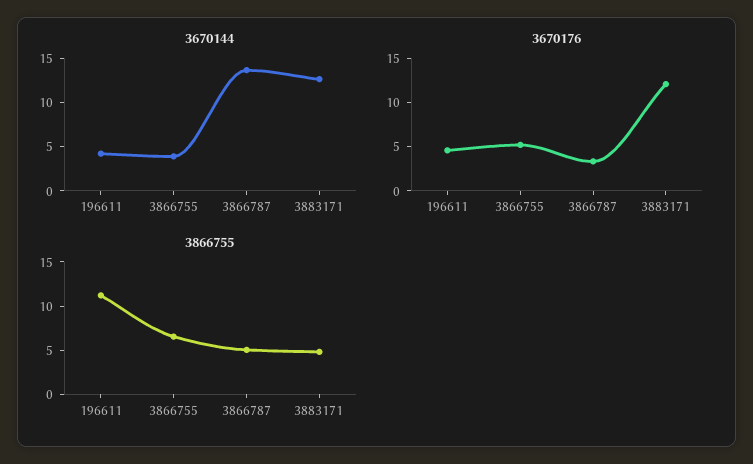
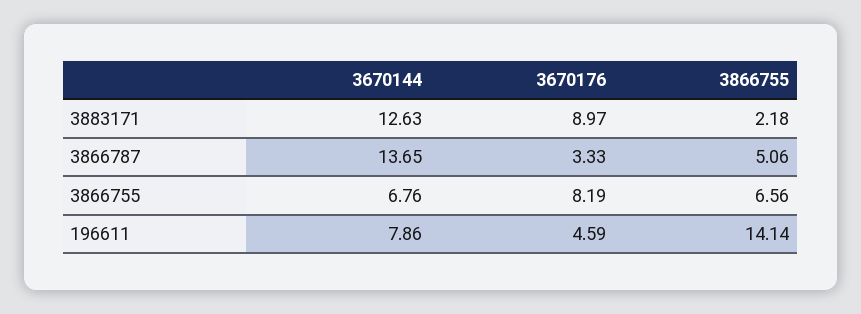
3670144, 196611: 4 -> 7.86
3670144, 3866755: 4 -> 6.76
3670176, 3866755: 5 -> 8.19
3670176, 3883171: 12 -> 8.97
3866755, 196611: 11 -> 14.14
3866755, 3883171: 5 -> 2.18

